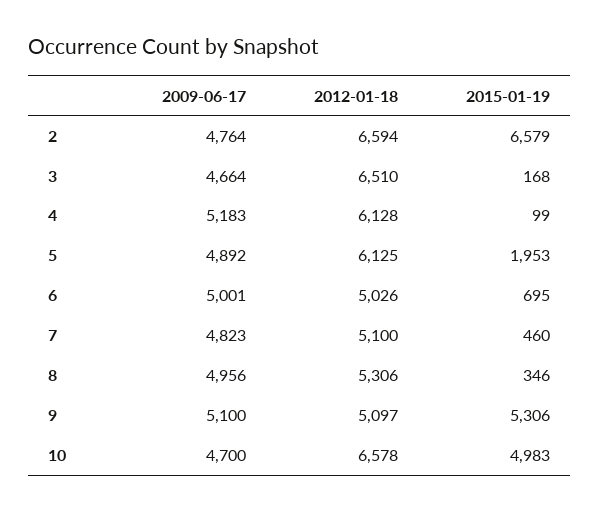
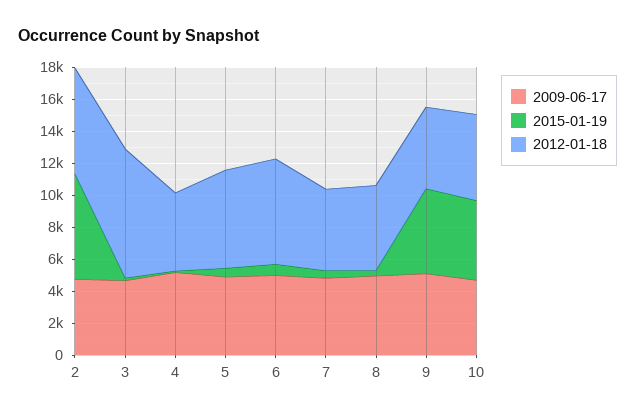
2012-01-18, 3: 6510 -> 8000
2012-01-18, 4: 6128 -> 5000
2015-01-19, 5: 1953 -> 500
2012-01-18, 6: 5026 -> 6500
2012-01-18, 10: 6578 -> 5500

